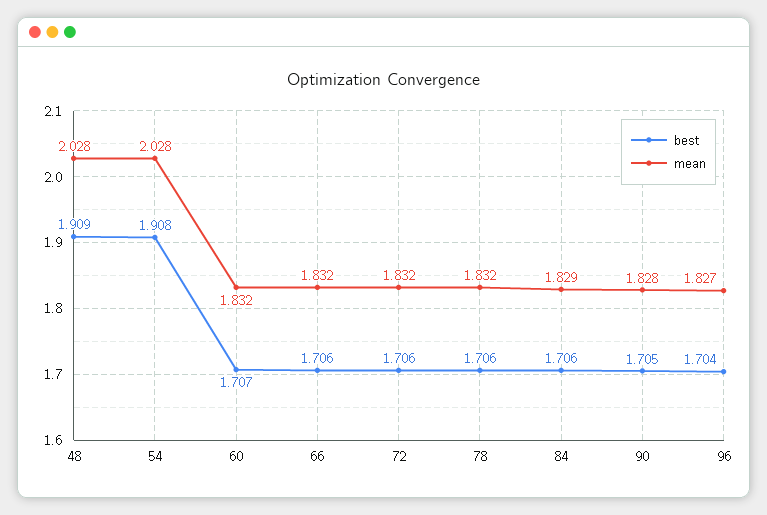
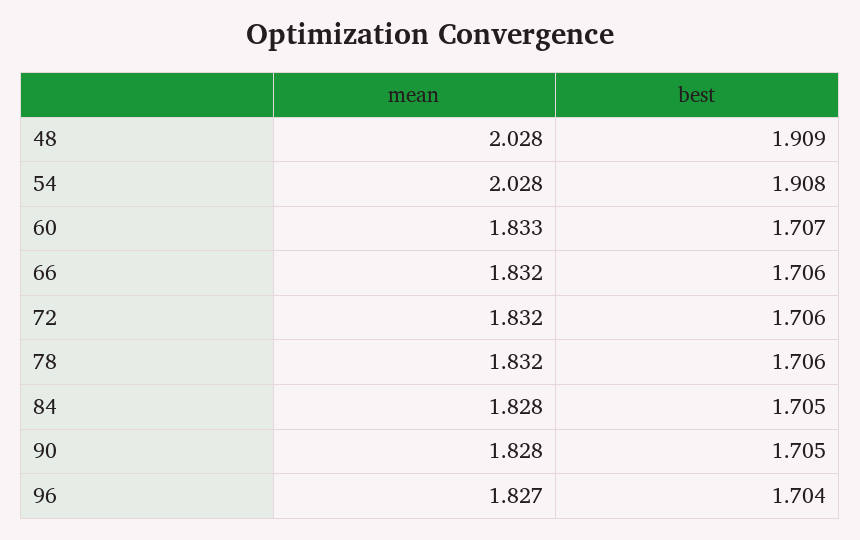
mean, 60: 1.832 -> 1.833
best, 84: 1.706 -> 1.705
mean, 84: 1.829 -> 1.828

